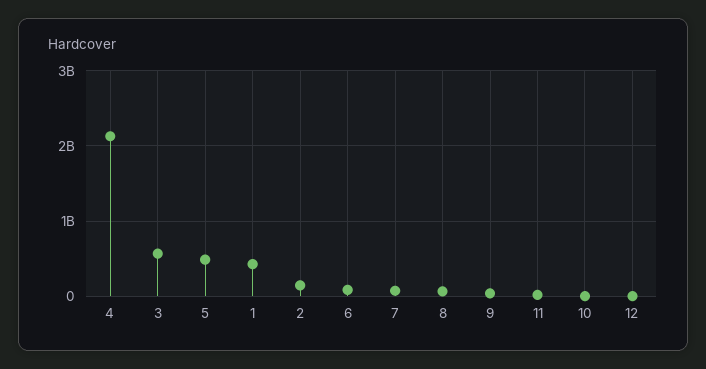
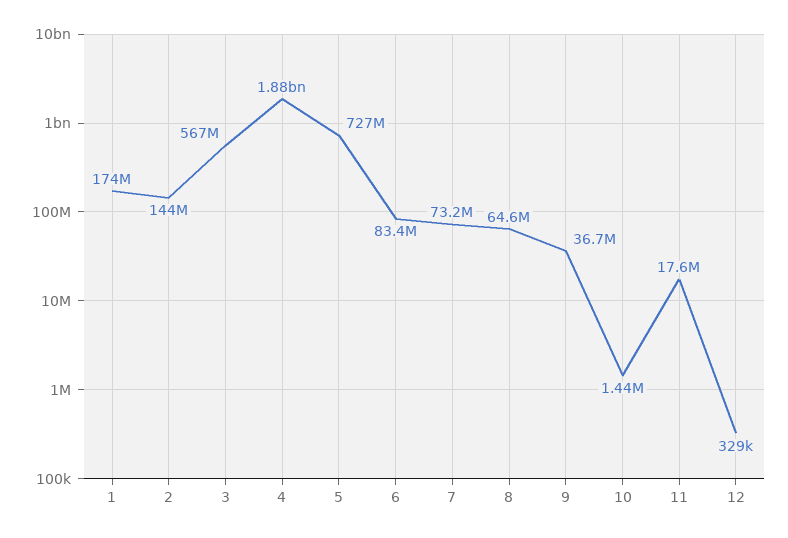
4: 2100000000 -> 1880000000
5: 500000000 -> 727000000
1: 400000000 -> 174000000

